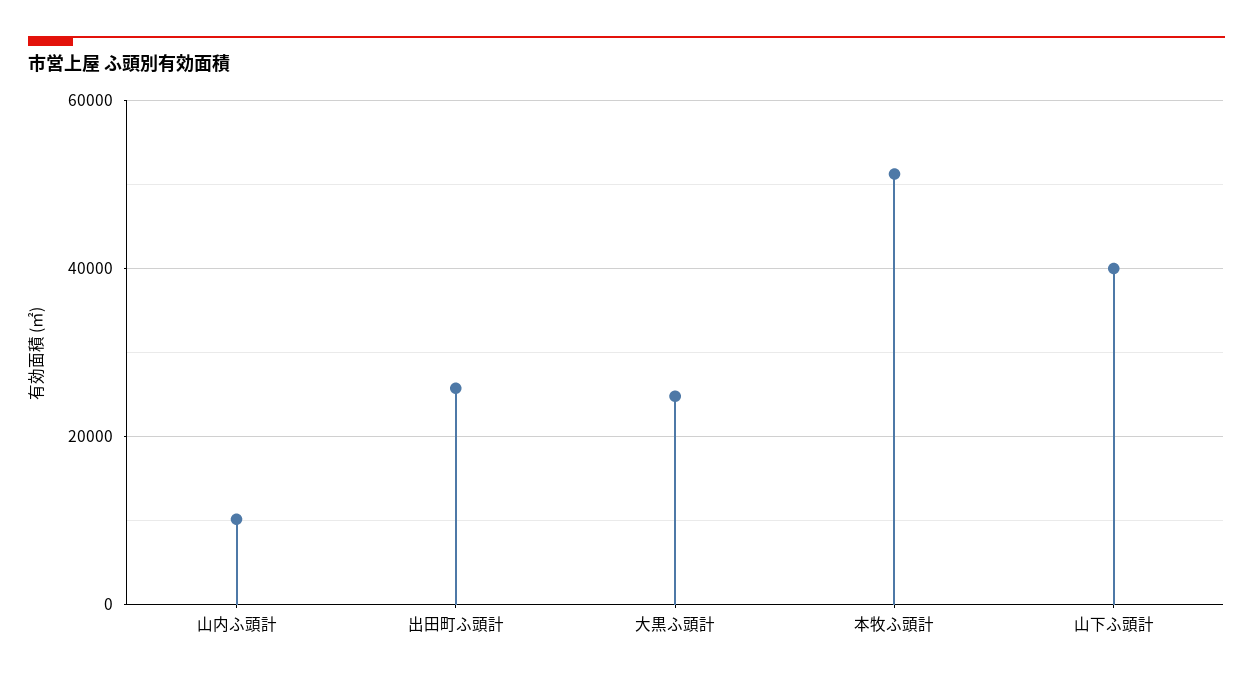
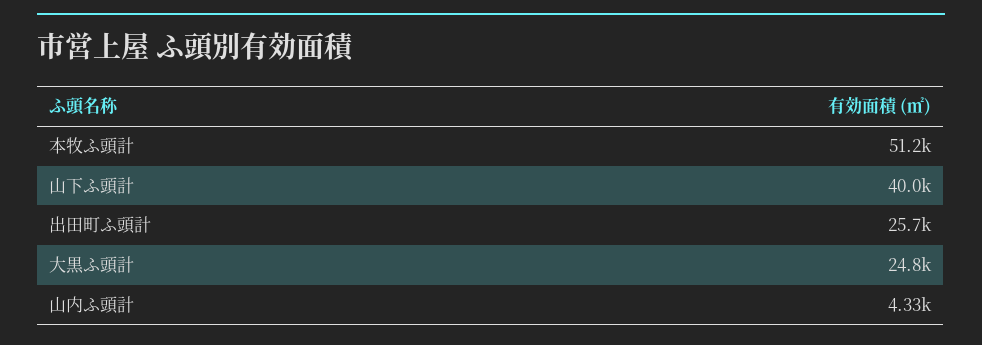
山内ふ頭計: 10000 -> 4330

